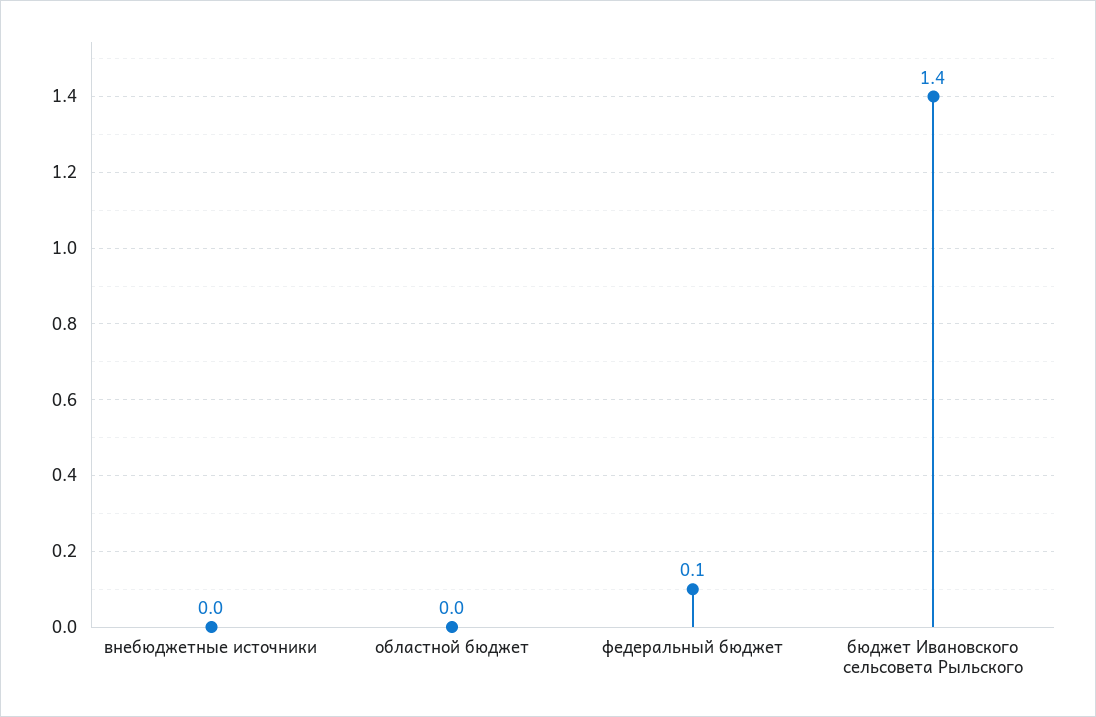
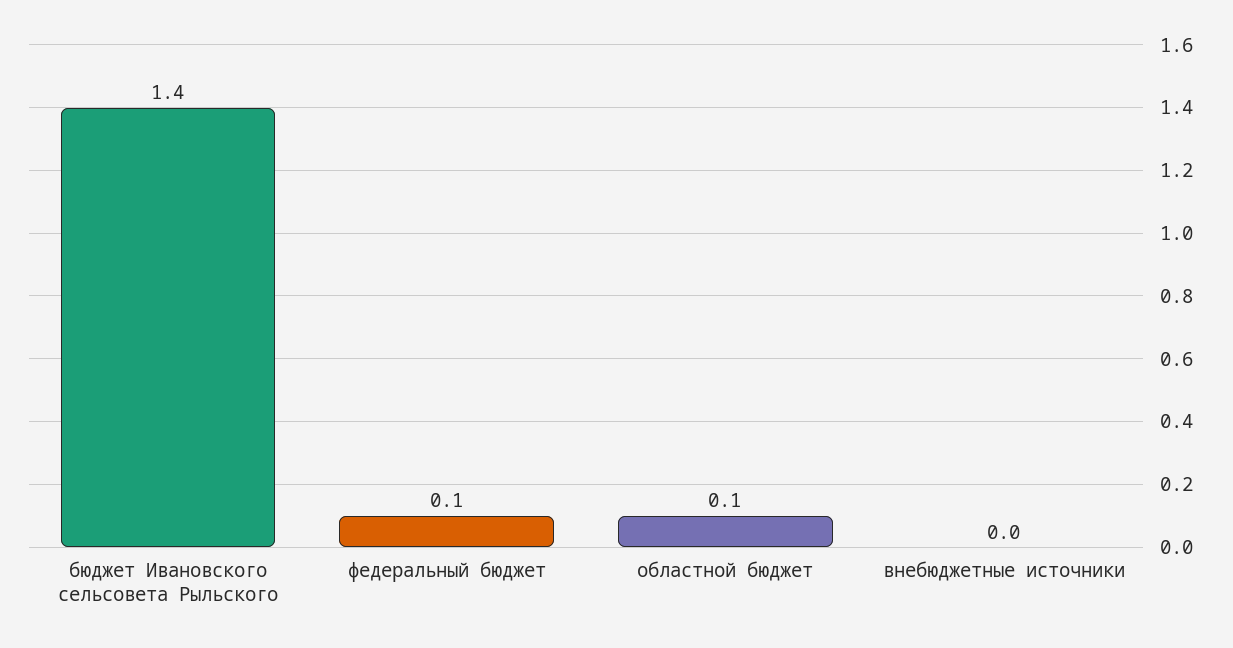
областной бюджет: 0 -> 0.1

